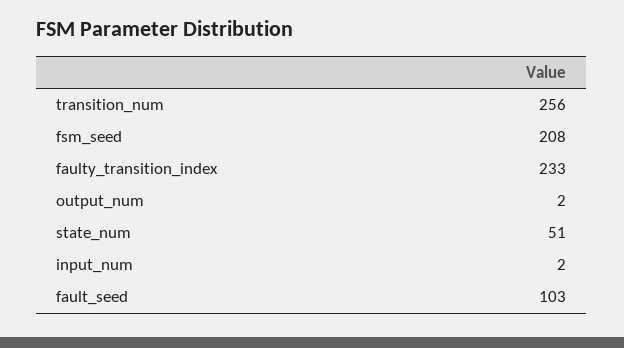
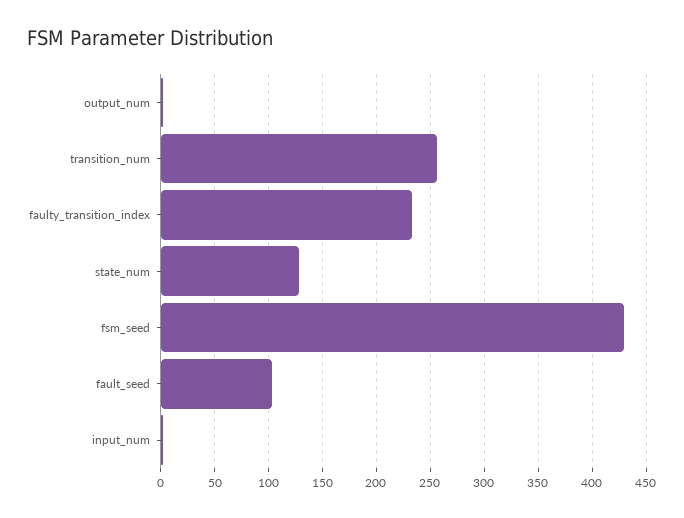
fsm_seed: 208 -> 430
state_num: 51 -> 130

